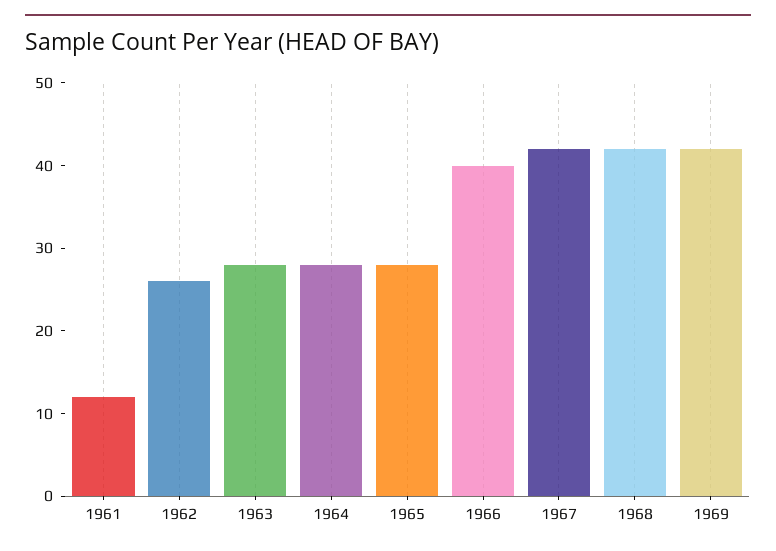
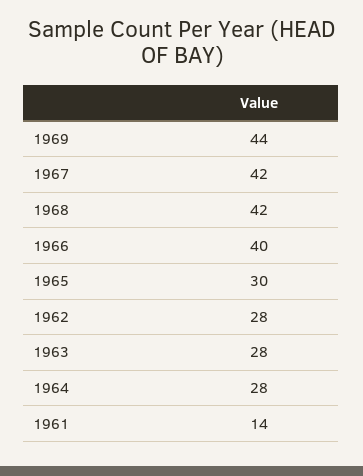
1961: 12 -> 14
1962: 26 -> 28
1965: 28 -> 30
1969: 42 -> 44

